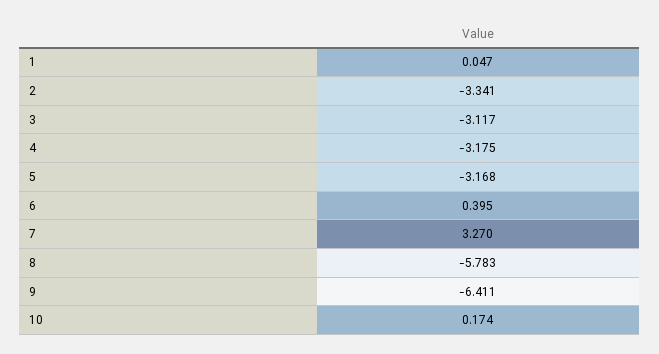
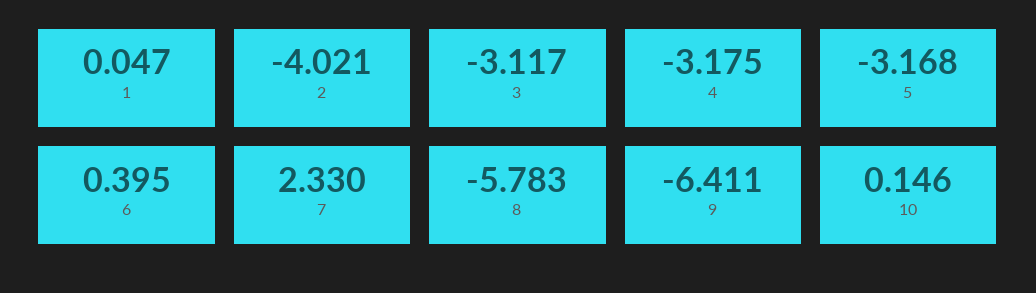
2: -3.341 -> -4.021
7: 3.27 -> 2.33
10: 0.174 -> 0.146

